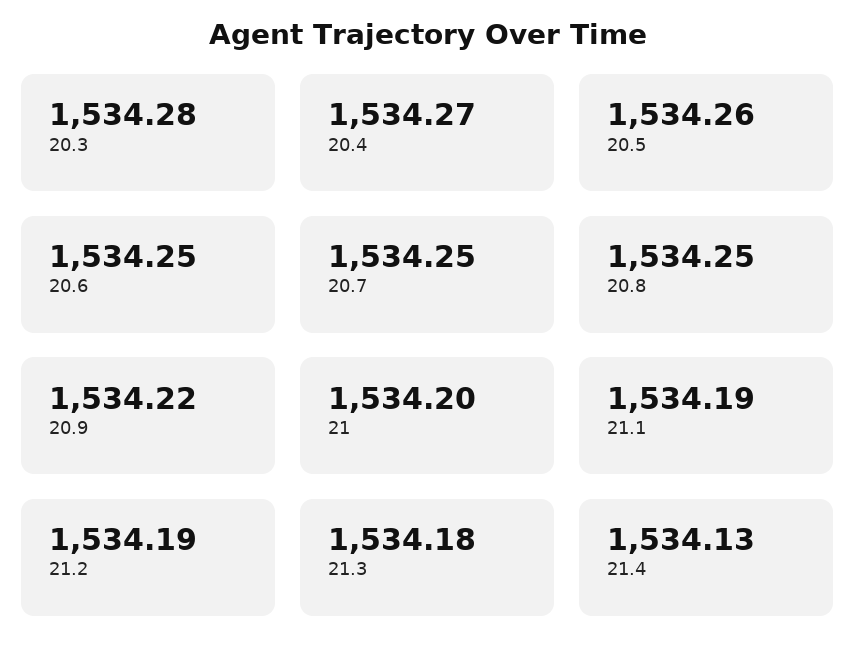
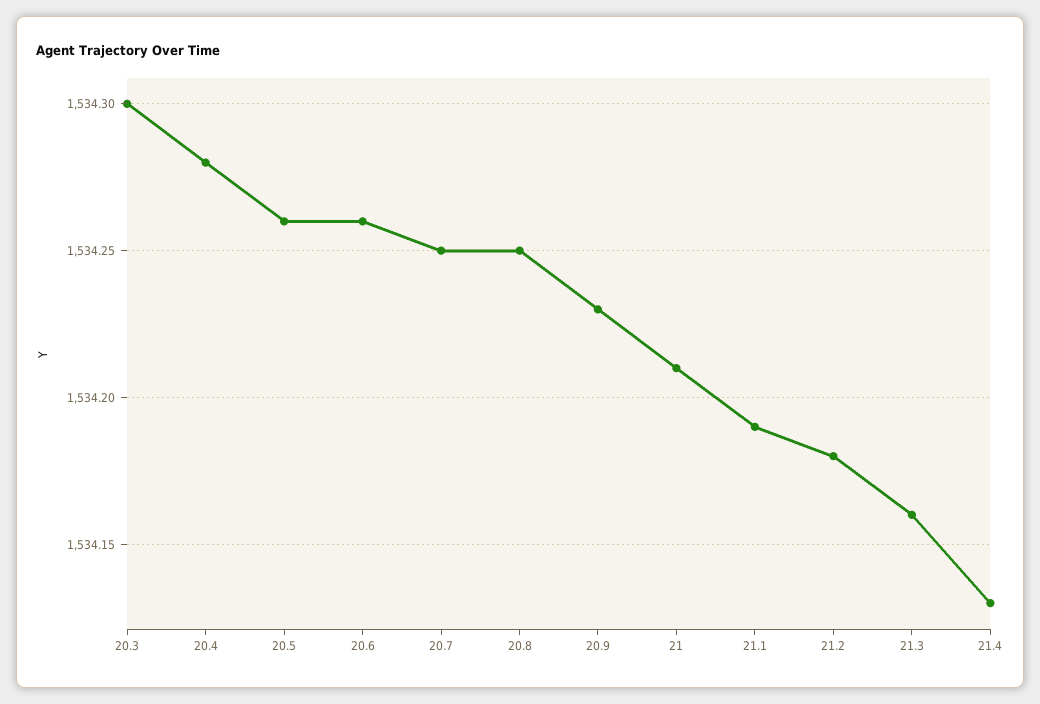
20.3: 1534.28 -> 1534.3
20.4: 1534.27 -> 1534.28
20.6: 1534.25 -> 1534.26
20.9: 1534.22 -> 1534.23
21: 1534.2 -> 1534.21
21.2: 1534.19 -> 1534.18
21.3: 1534.18 -> 1534.16

